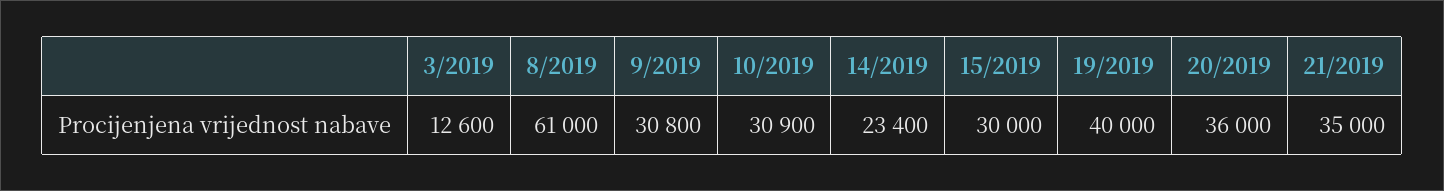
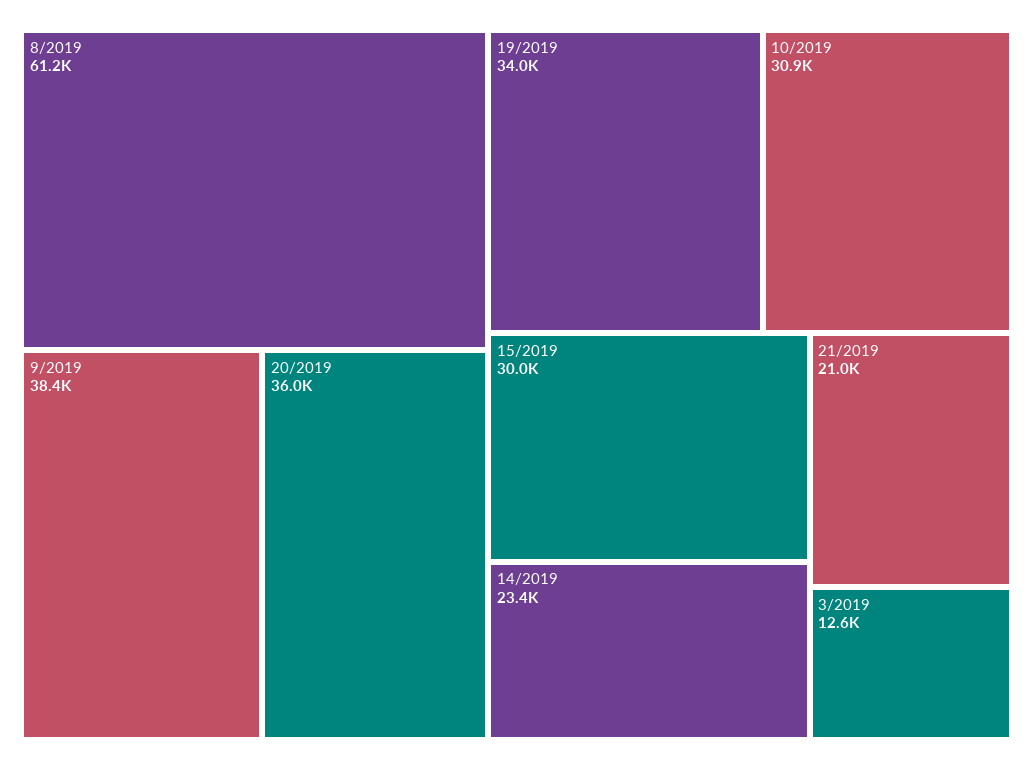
8/2019: 61000 -> 61200
9/2019: 30800 -> 38400
19/2019: 40000 -> 34000
21/2019: 35000 -> 21000

